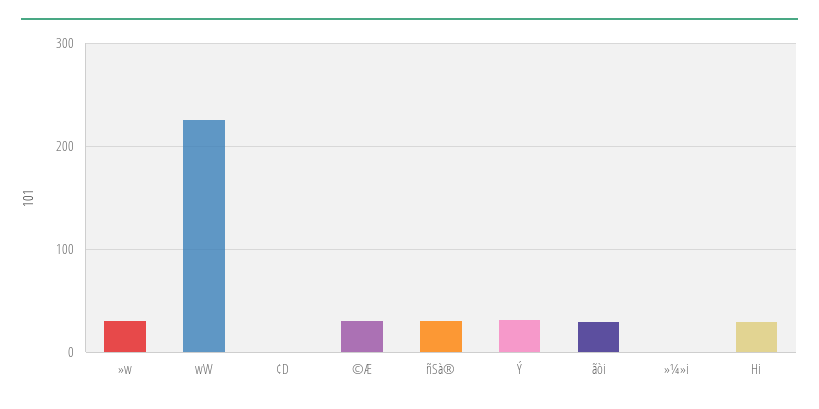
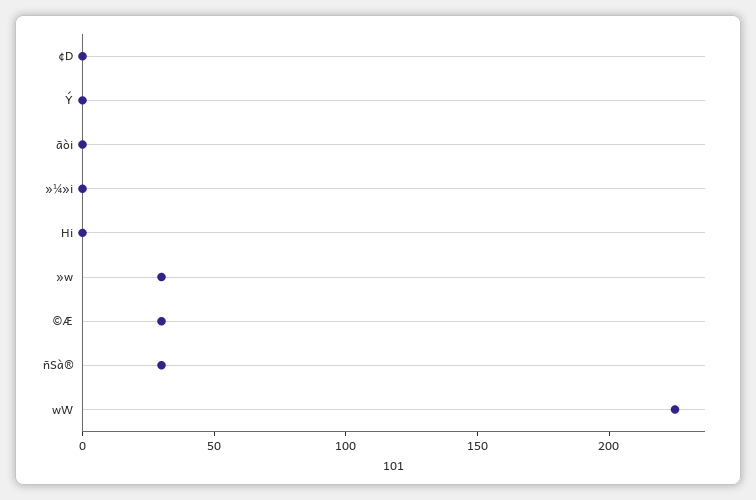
Ý: 30 -> 0
ãòi: 30 -> 0
Hi: 30 -> 0

